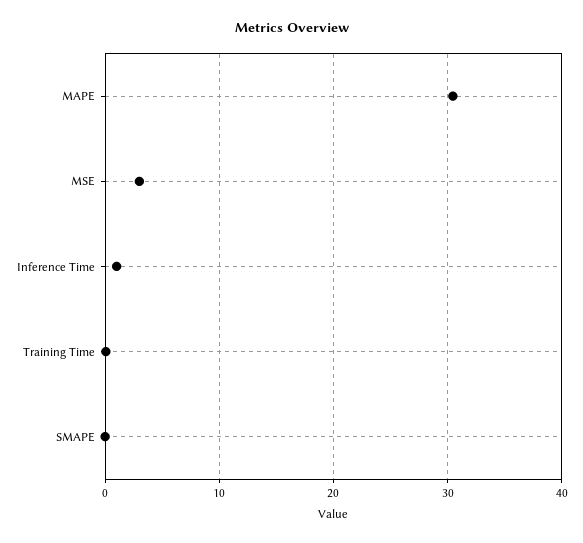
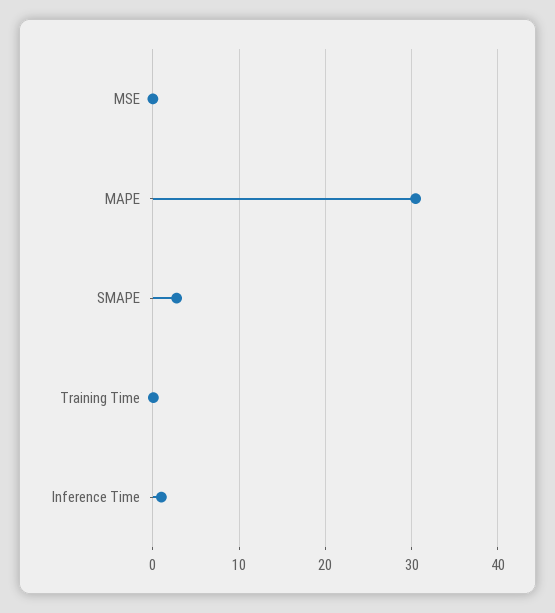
MSE: 3 -> 0
SMAPE: 0 -> 3

